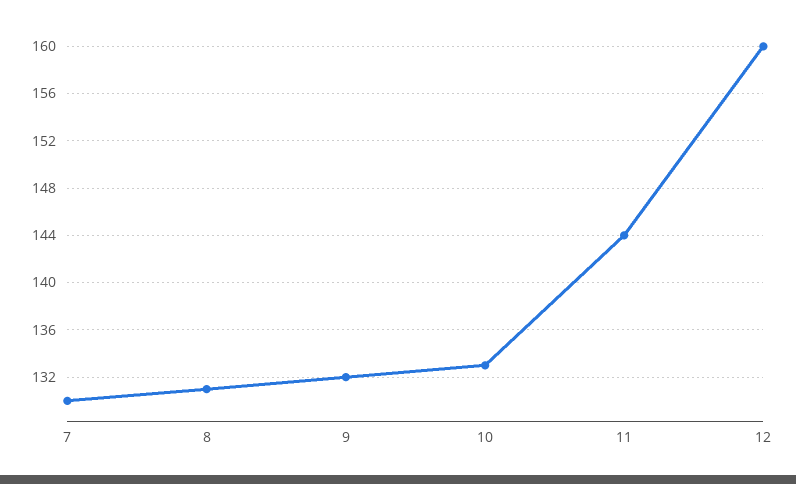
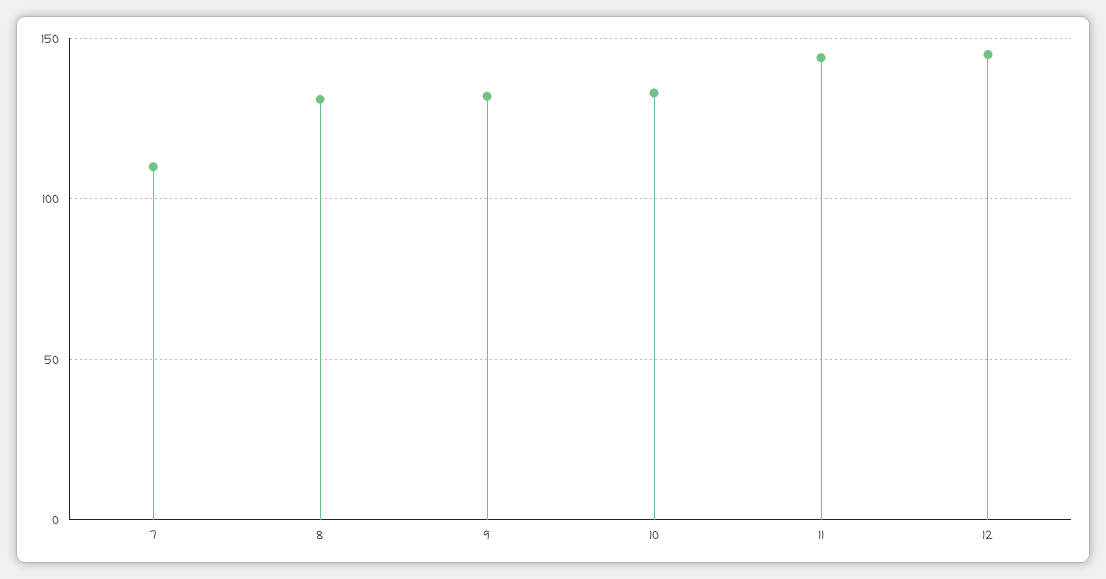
7: 130 -> 110
12: 160 -> 145

